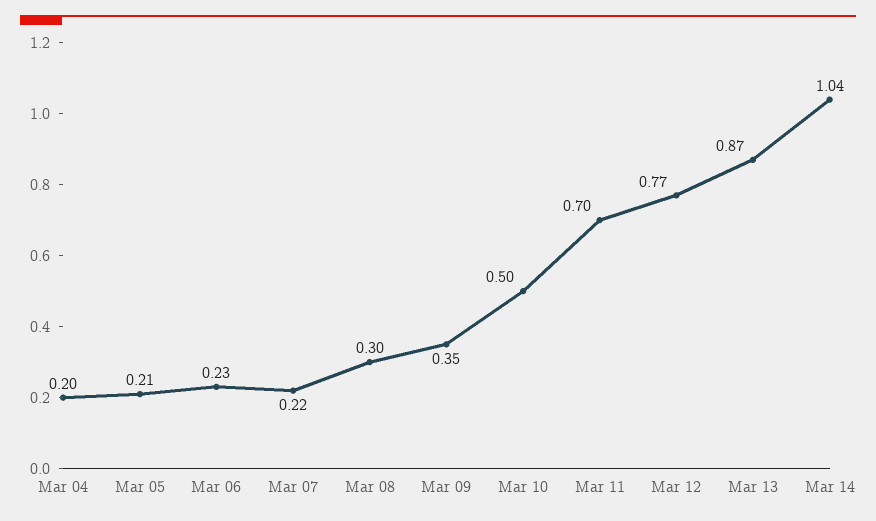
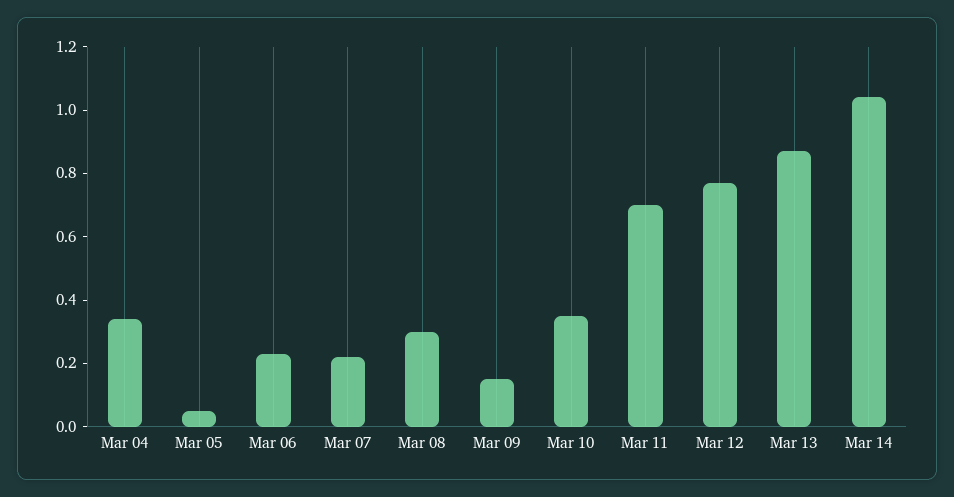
Mar 04: 0.2 -> 0.35
Mar 05: 0.21 -> 0.05
Mar 09: 0.35 -> 0.15
Mar 10: 0.5 -> 0.35

